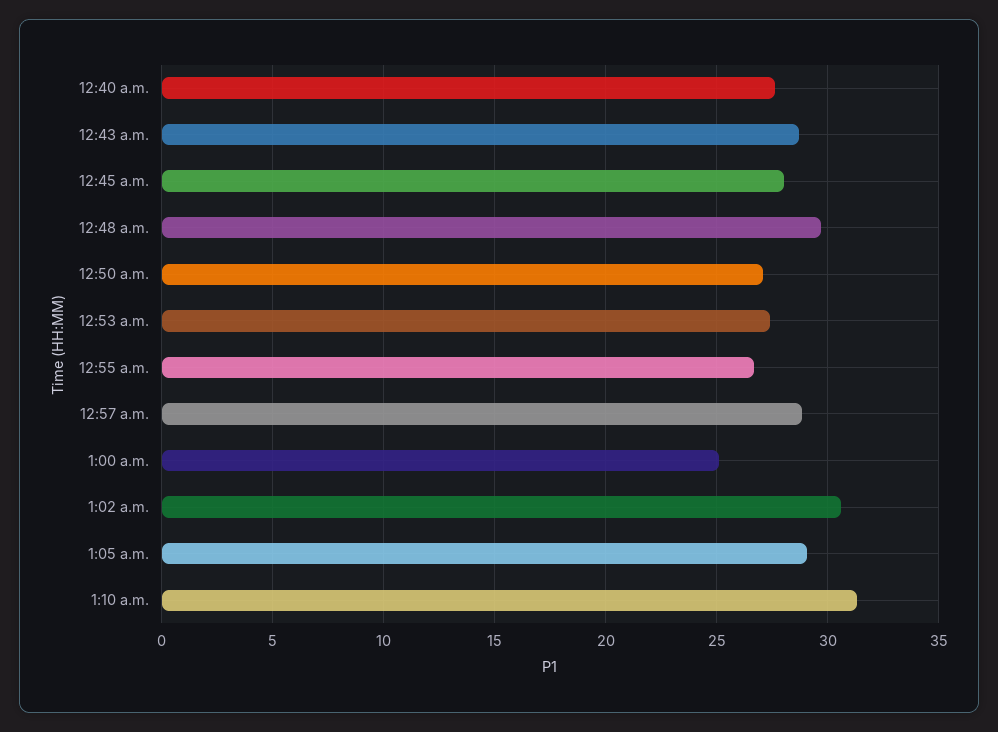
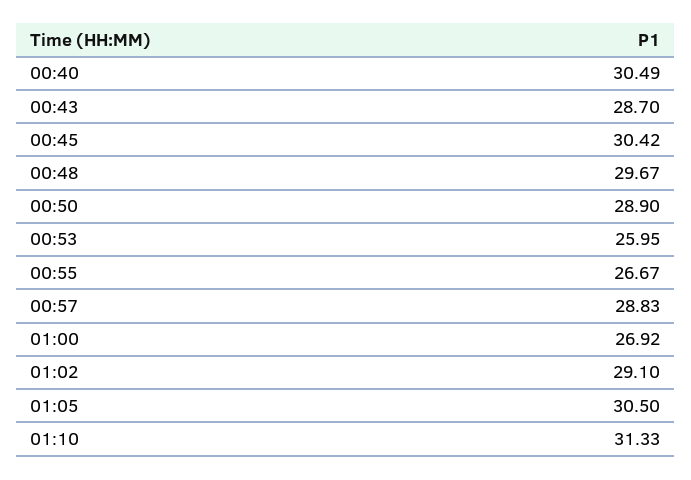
12:40 a.m.: 27.5 -> 30.49
12:45 a.m.: 28 -> 30.42
12:50 a.m.: 27 -> 28.9
12:53 a.m.: 27.5 -> 25.95
1:00 a.m.: 25 -> 26.92
1:02 a.m.: 30.5 -> 29.1
1:05 a.m.: 29 -> 30.5

